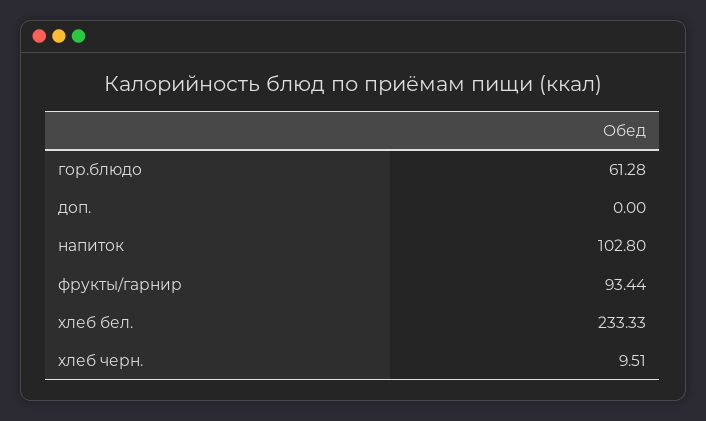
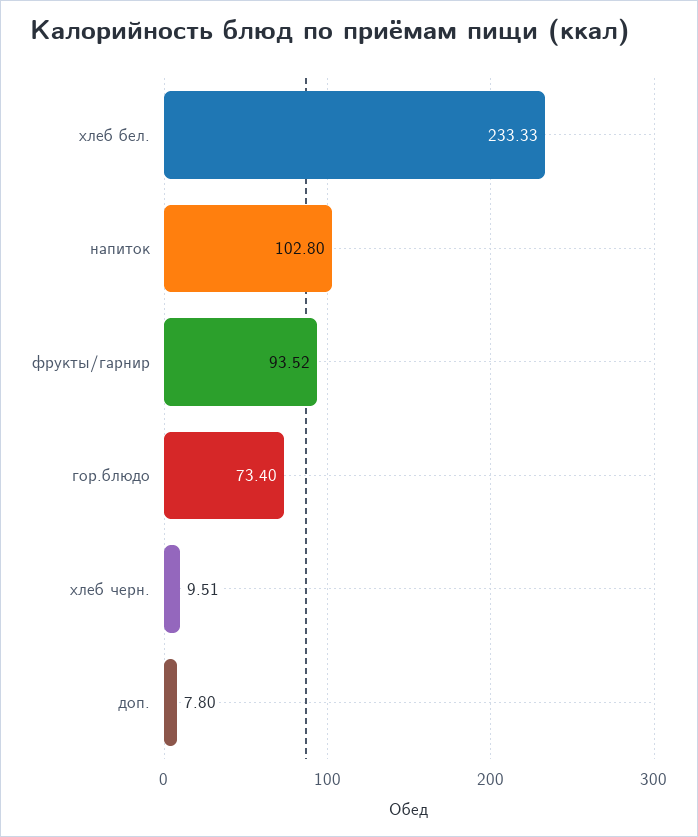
гор.блюдо: 61.28 -> 73.4
доп.: 0 -> 7.8
фрукты/гарнир: 93.44 -> 93.52

